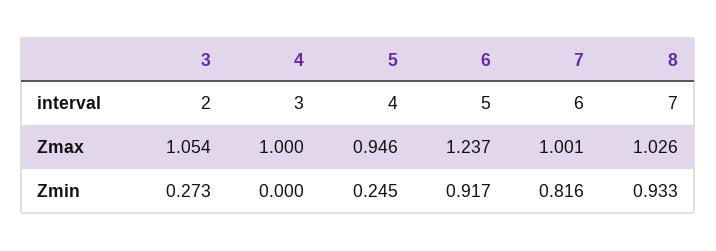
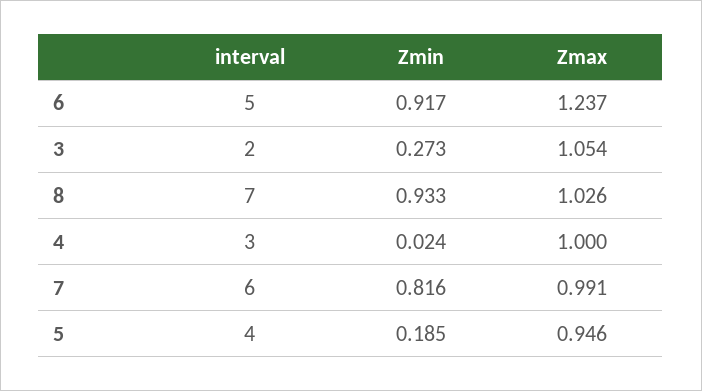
7, Zmax: 1.001 -> 0.991
4, Zmin: 0 -> 0.024
5, Zmin: 0.245 -> 0.185

